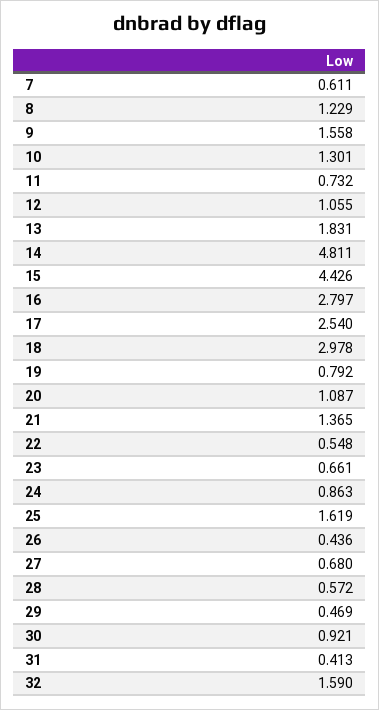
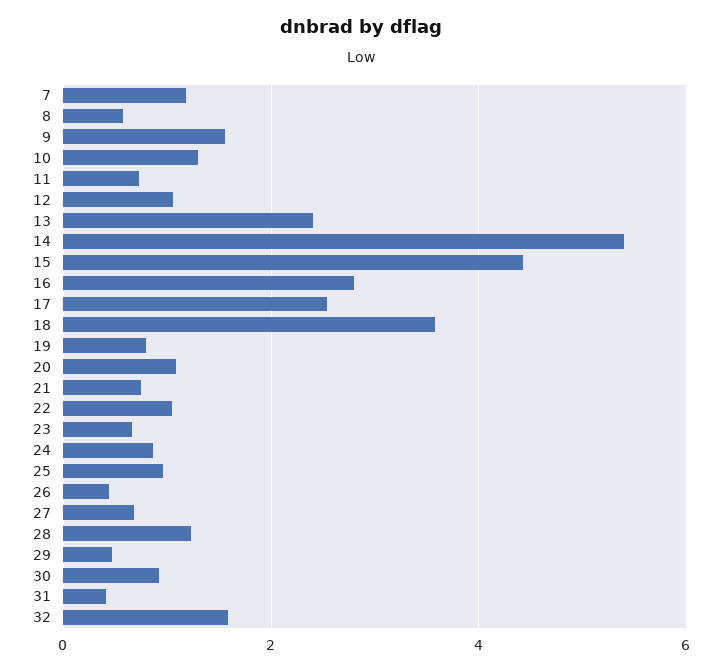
7: 0.611 -> 1.2
8: 1.229 -> 0.6
13: 1.831 -> 2.4
14: 4.811 -> 5.4
18: 2.978 -> 3.6
21: 1.365 -> 0.8
22: 0.548 -> 1
25: 1.619 -> 1
28: 0.572 -> 1.2

